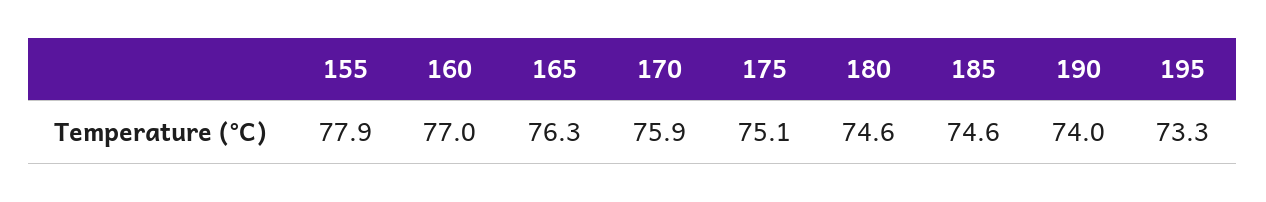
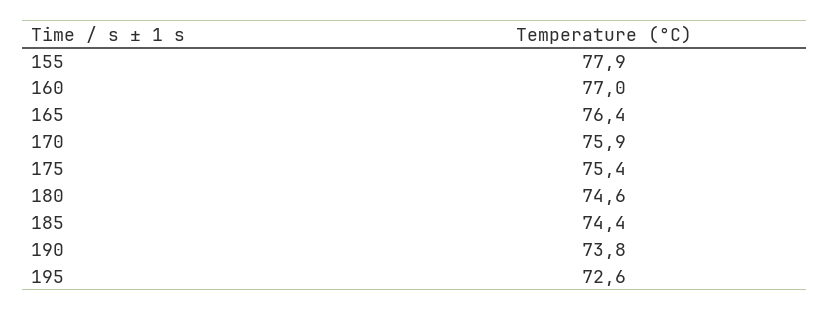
165: 76.3 -> 76.4
175: 75.1 -> 75.4
185: 74.6 -> 74.4
190: 74 -> 73.8
195: 73.3 -> 72.6

